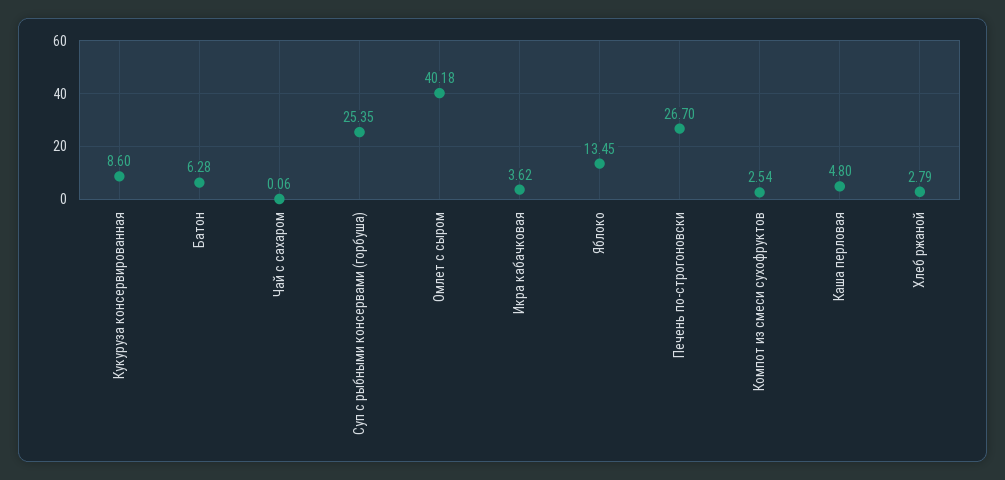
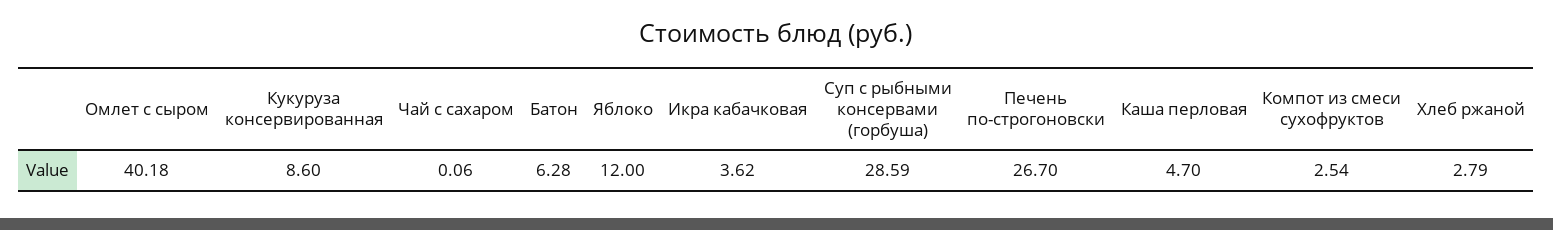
Суп с рыбными консервами (горбуша): 25.35 -> 28.59
Яблоко: 13.45 -> 12
Каша перловая: 4.8 -> 4.7

